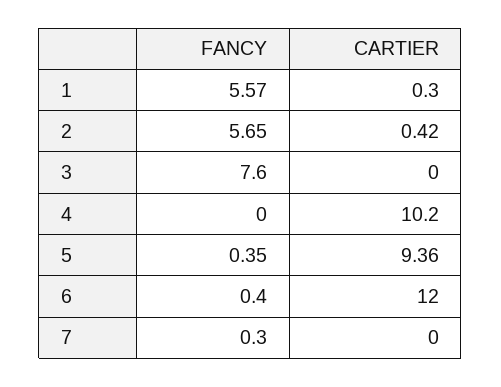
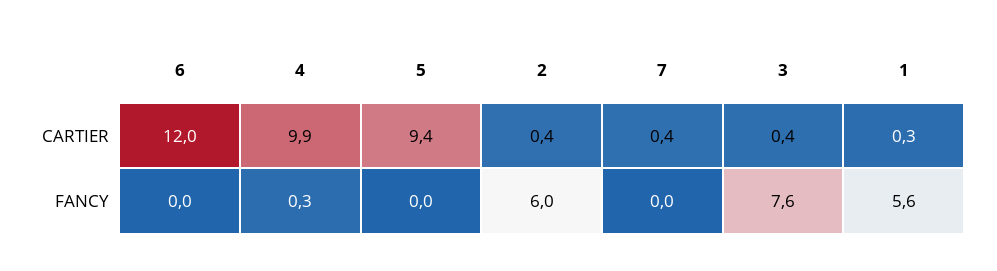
FANCY, 2: 5.65 -> 6
CARTIER, 3: 0 -> 0.4
FANCY, 4: 0 -> 0.3
CARTIER, 4: 10.2 -> 9.9
FANCY, 5: 0.35 -> 0
FANCY, 6: 0.4 -> 0
FANCY, 7: 0.3 -> 0
CARTIER, 7: 0 -> 0.4

